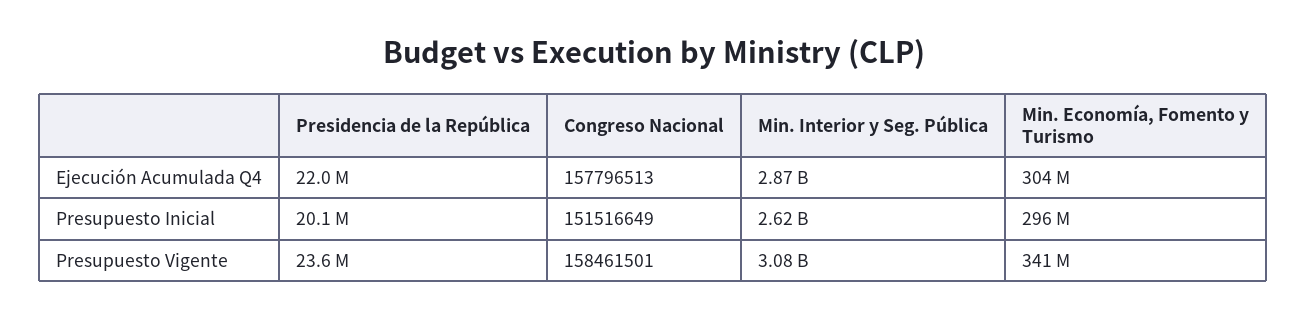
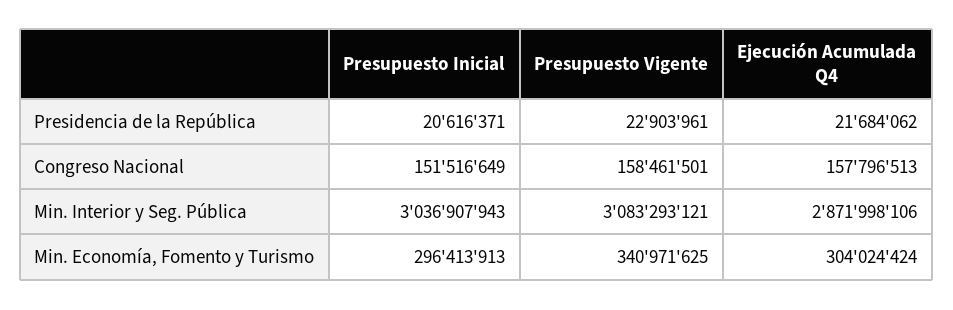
Presidencia de la República, Ejecución Acumulada Q4: 22000000 -> 21684062
Presidencia de la República, Presupuesto Inicial: 20100000 -> 20616371
Min. Interior y Seg. Pública, Presupuesto Inicial: 2620000000 -> 3036907943
Presidencia de la República, Presupuesto Vigente: 23600000 -> 22903961

